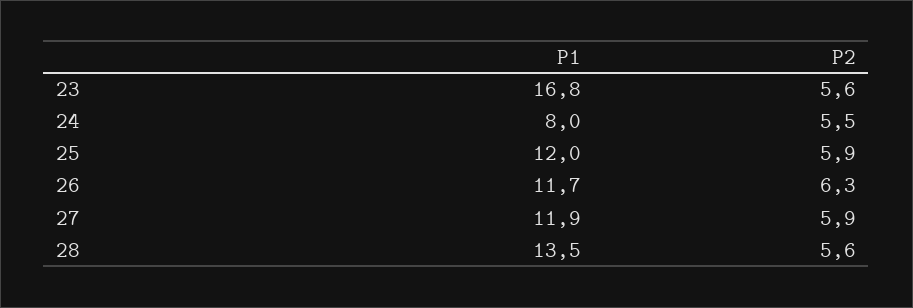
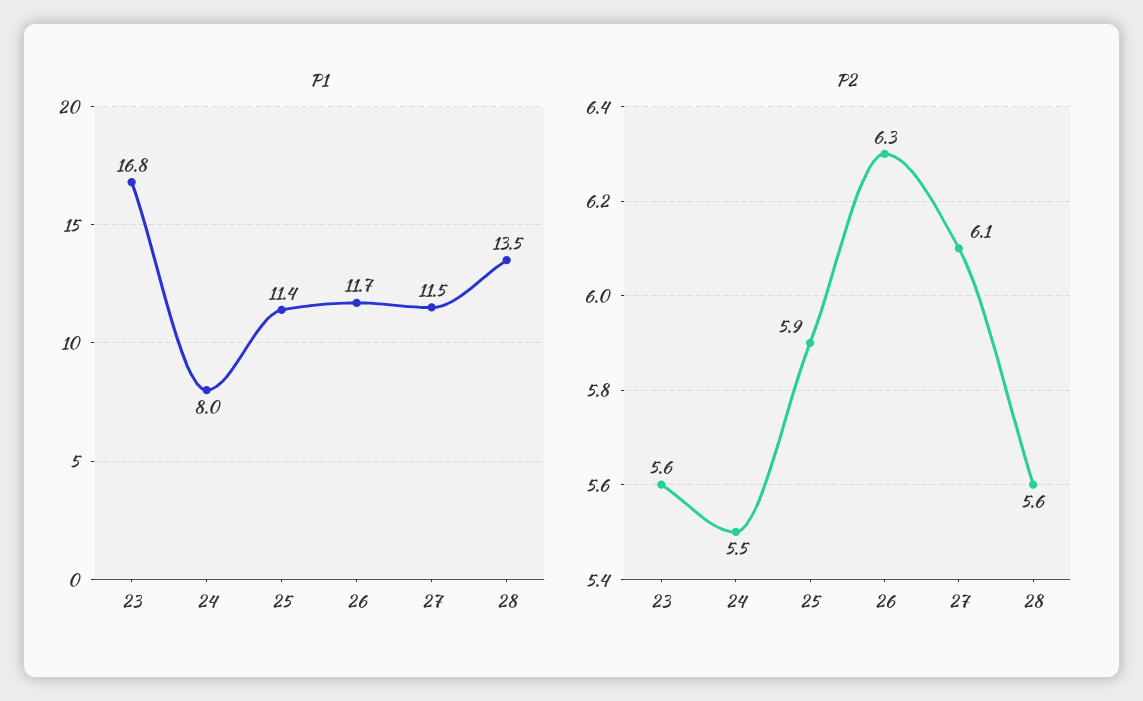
P1, 25: 12 -> 11.4
P1, 27: 11.9 -> 11.5
P2, 27: 5.9 -> 6.1

